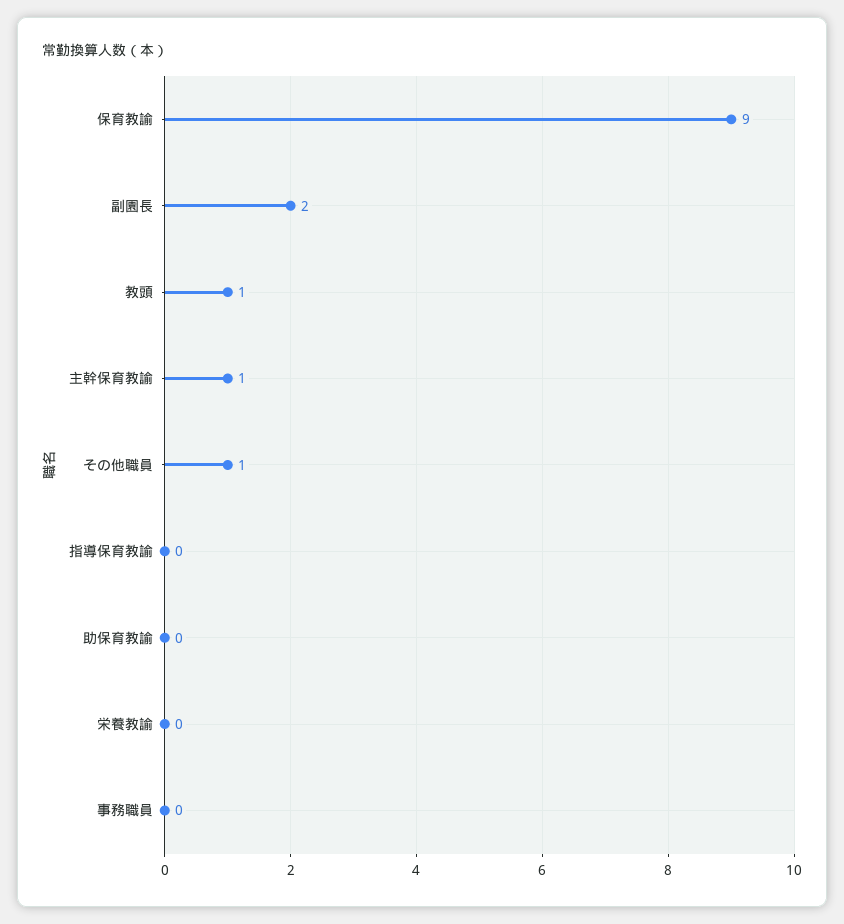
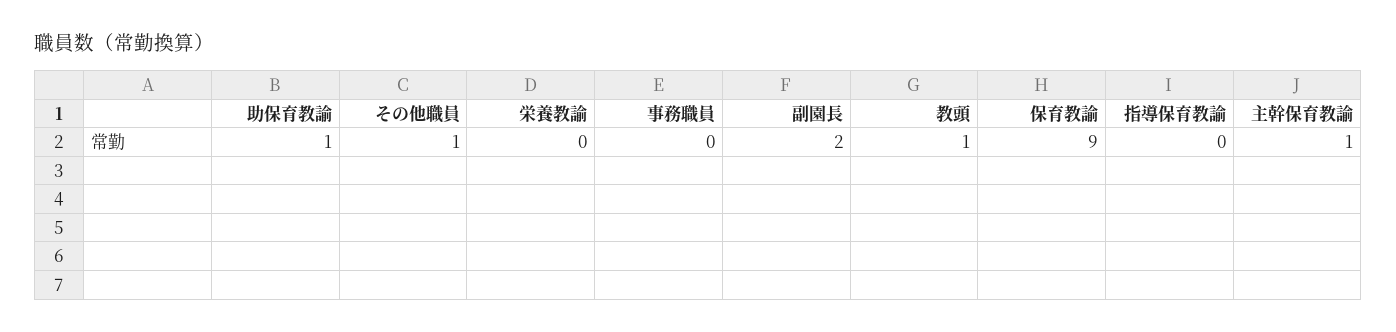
助保育教諭: 0 -> 1

